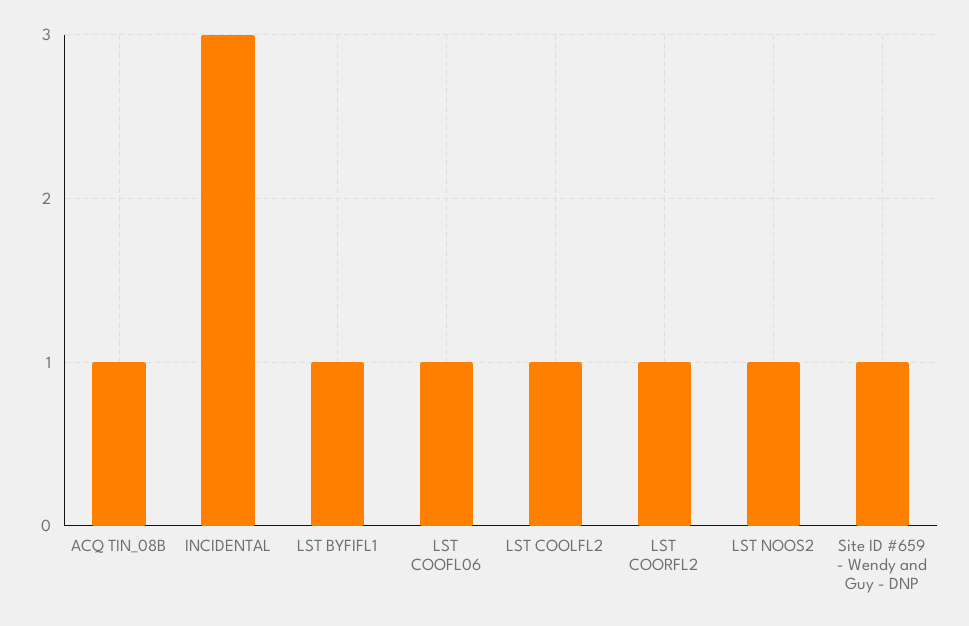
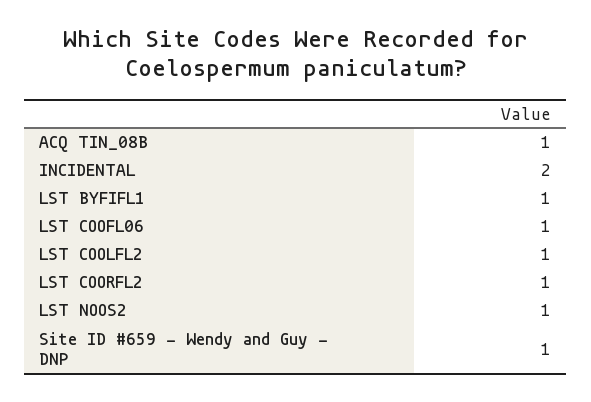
INCIDENTAL: 3 -> 2

